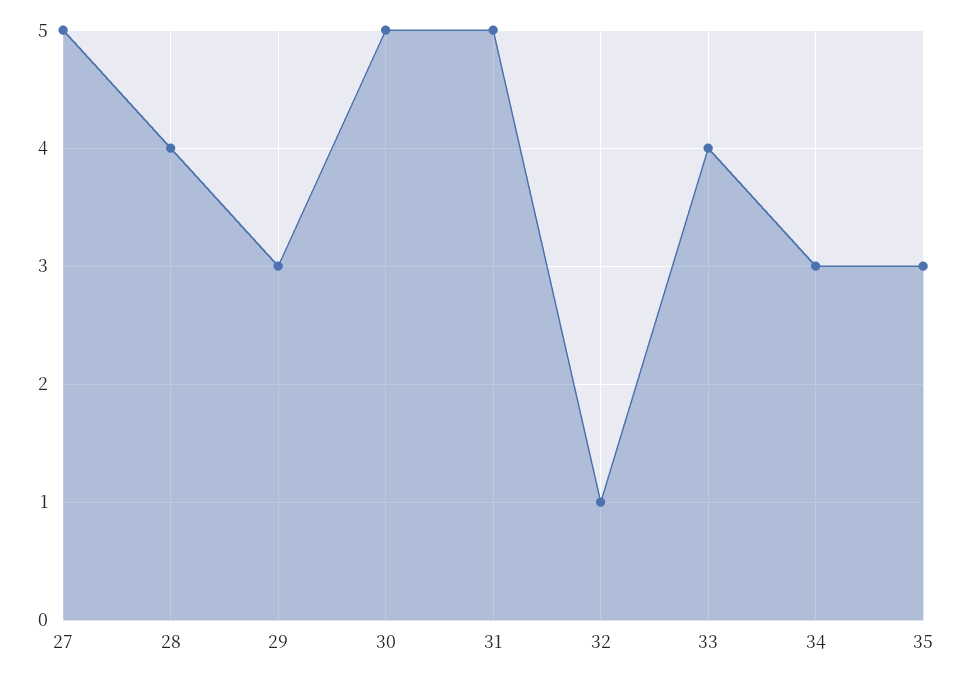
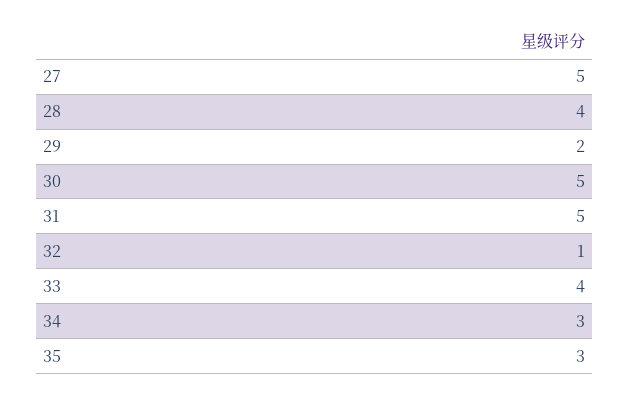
29: 3 -> 2

